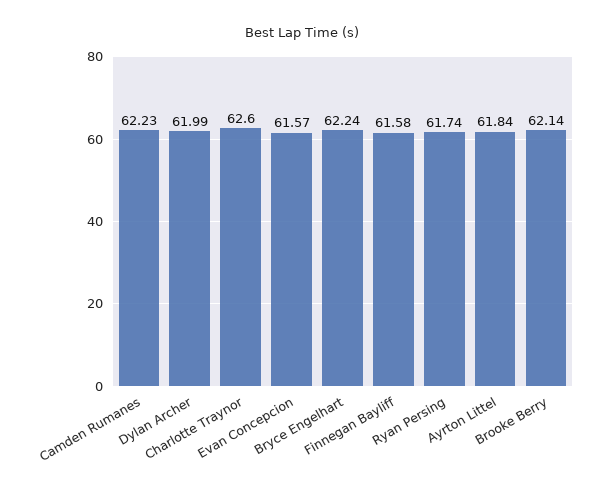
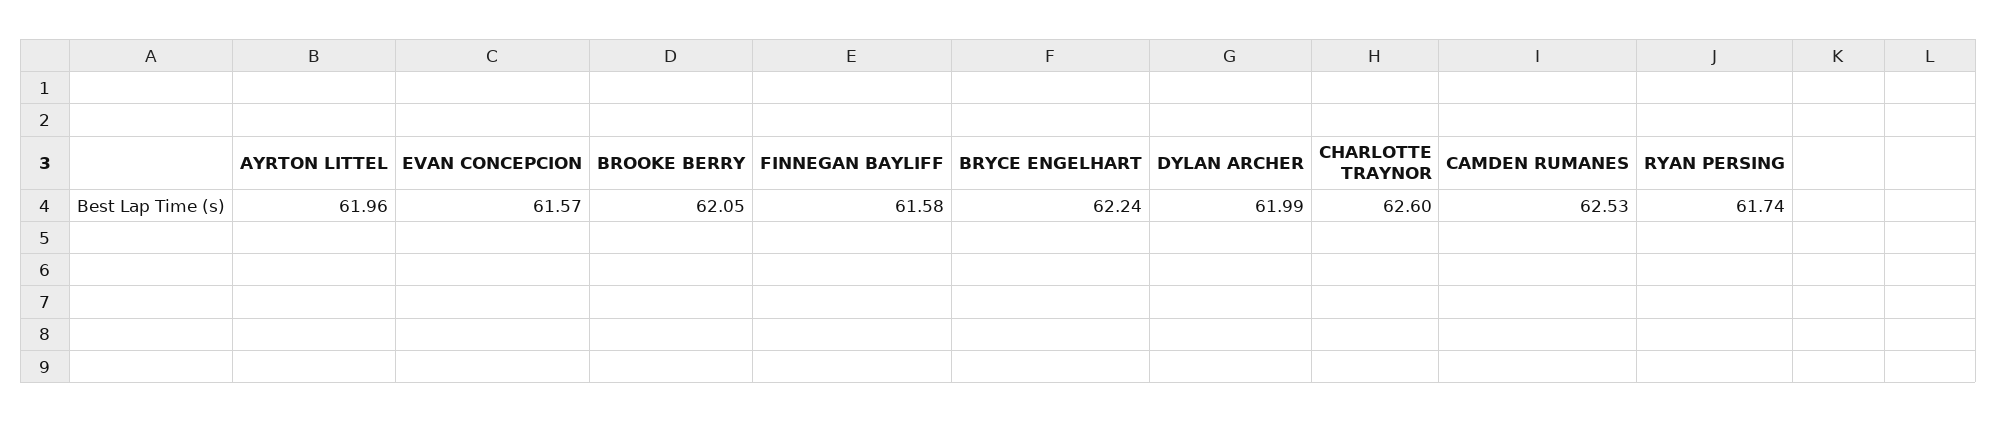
Camden Rumanes: 62.23 -> 62.53
Ayrton Littel: 61.84 -> 61.96
Brooke Berry: 62.14 -> 62.05

